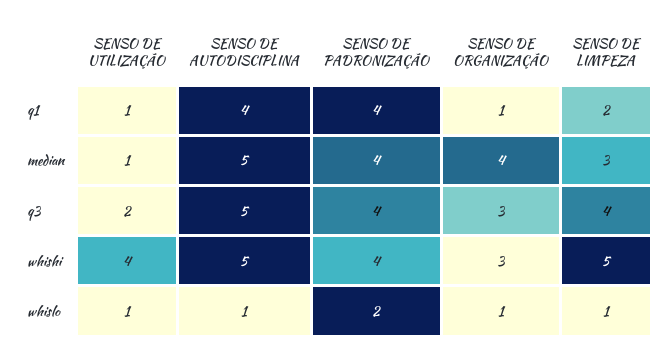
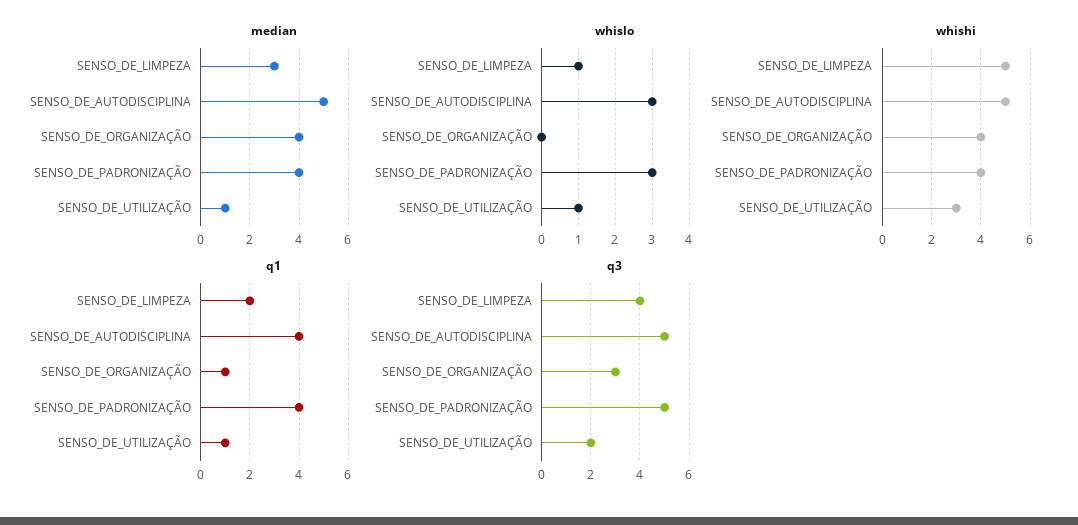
q3, SENSO DE PADRONIZAÇÃO: 4 -> 5
whishi, SENSO DE UTILIZAÇÃO: 4 -> 3
whishi, SENSO DE ORGANIZAÇÃO: 3 -> 4
whislo, SENSO DE AUTODISCIPLINA: 1 -> 3
whislo, SENSO DE PADRONIZAÇÃO: 2 -> 3
whislo, SENSO DE ORGANIZAÇÃO: 1 -> 0

